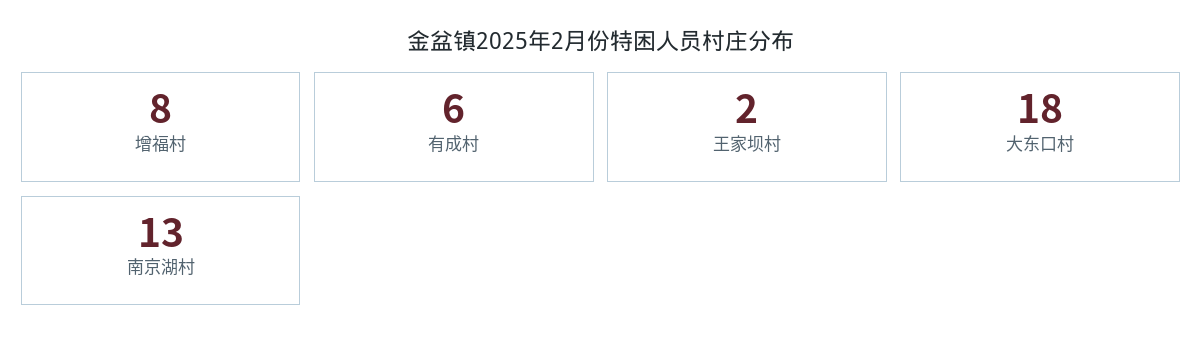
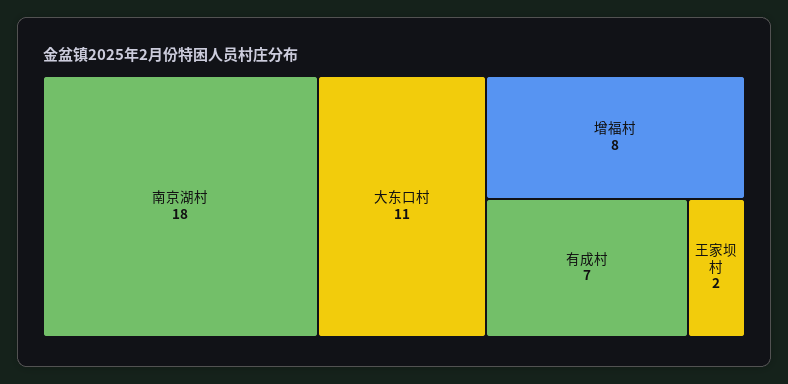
有成村: 6 -> 7
大东口村: 18 -> 11
南京湖村: 13 -> 18

